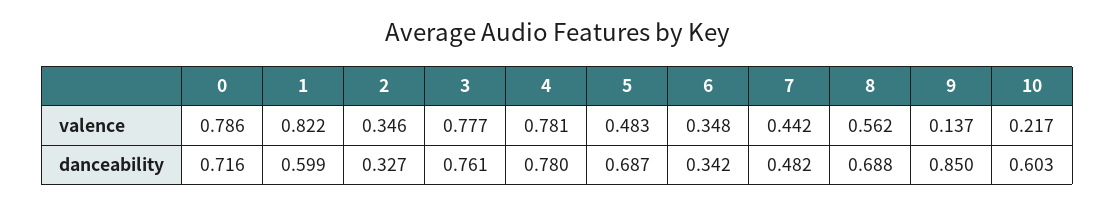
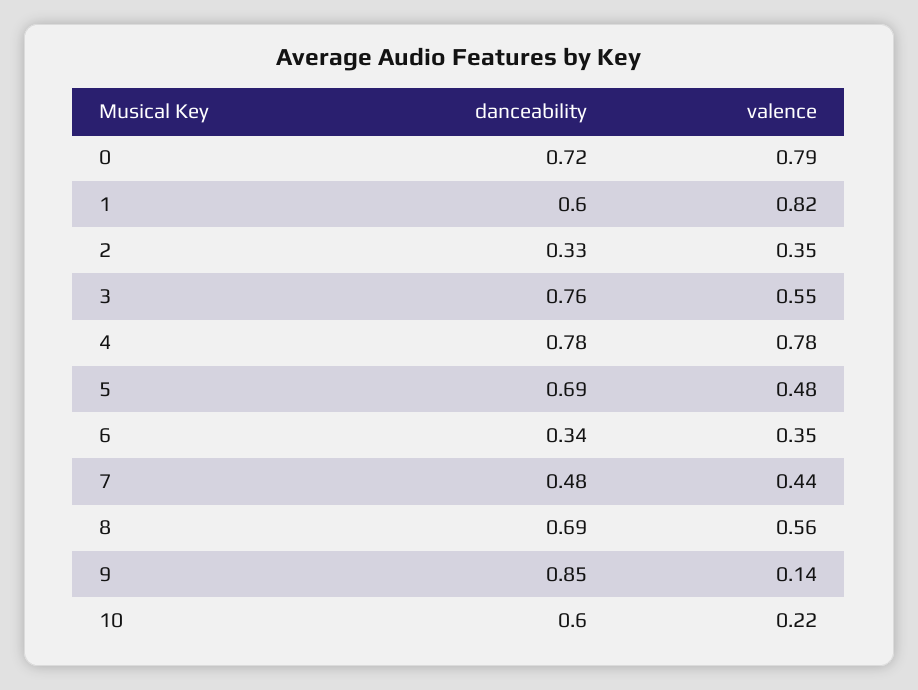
3, valence: 0.777 -> 0.55

